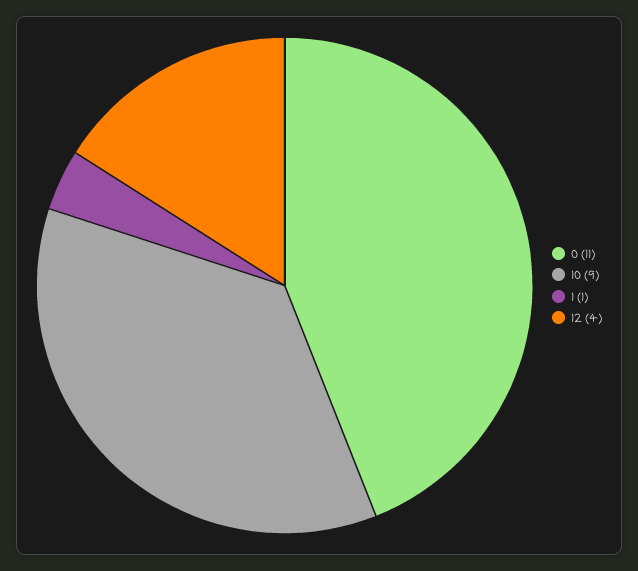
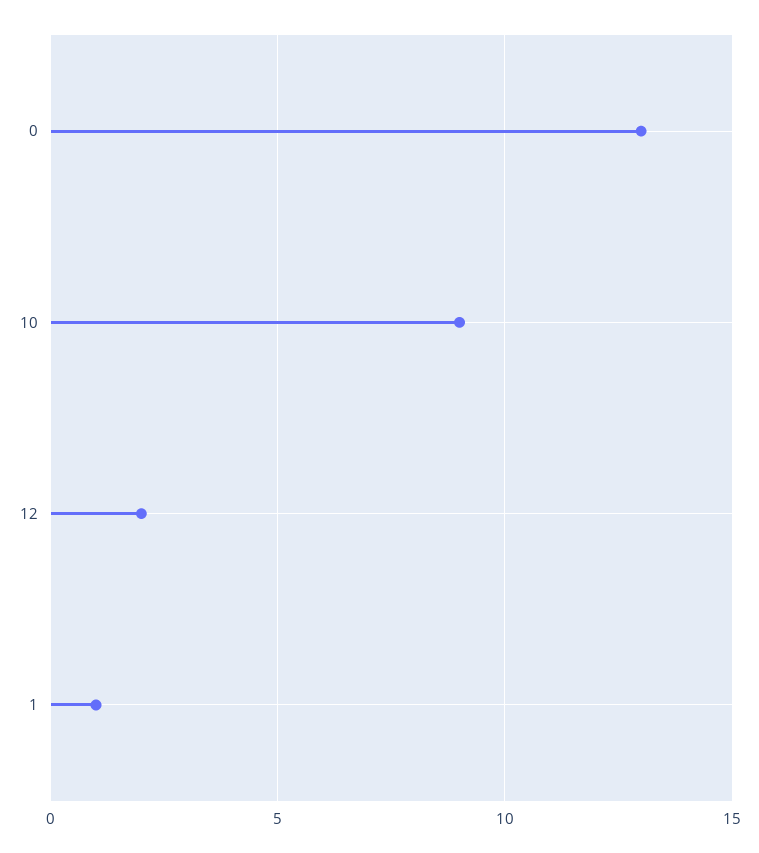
0: 11 -> 13
12: 4 -> 2

